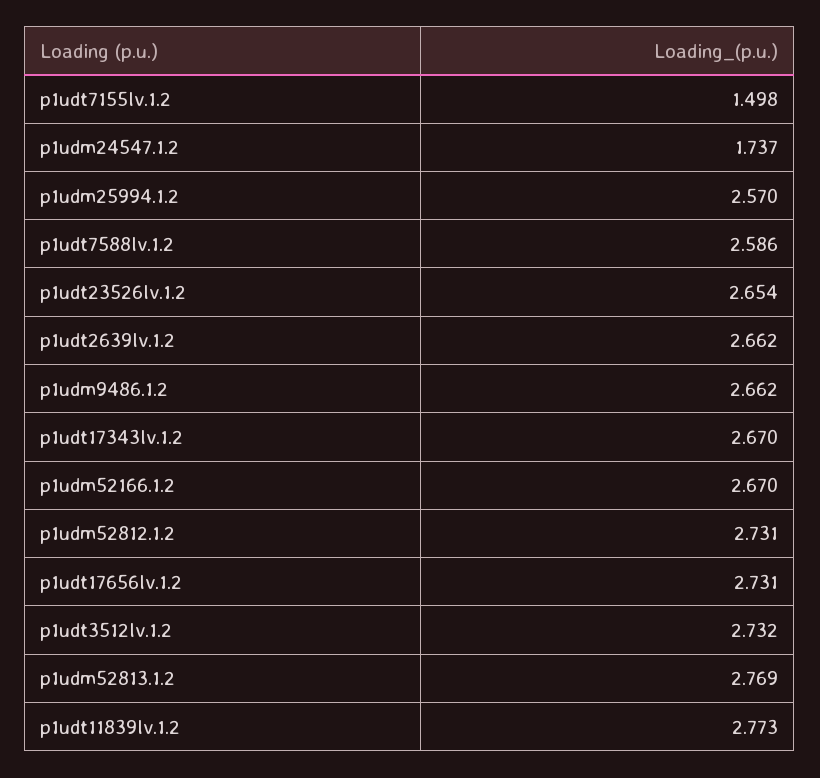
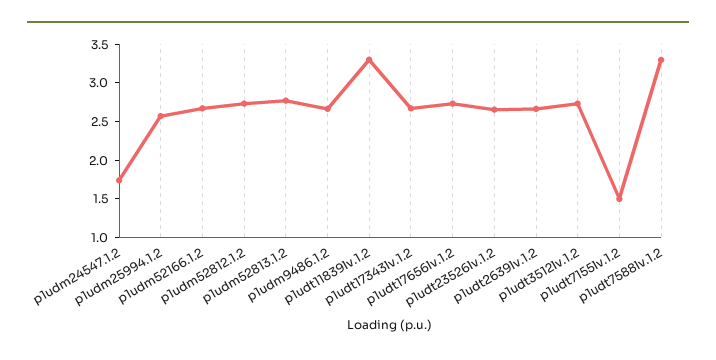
p1udt7588lv.1.2: 2.586 -> 3.25
p1udt11839lv.1.2: 2.773 -> 3.25

